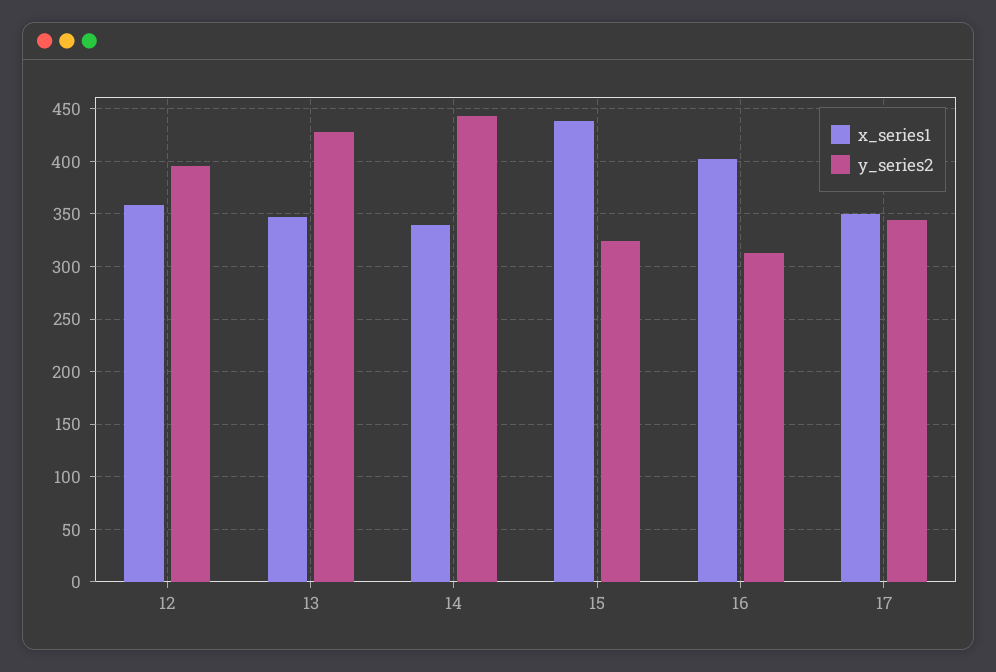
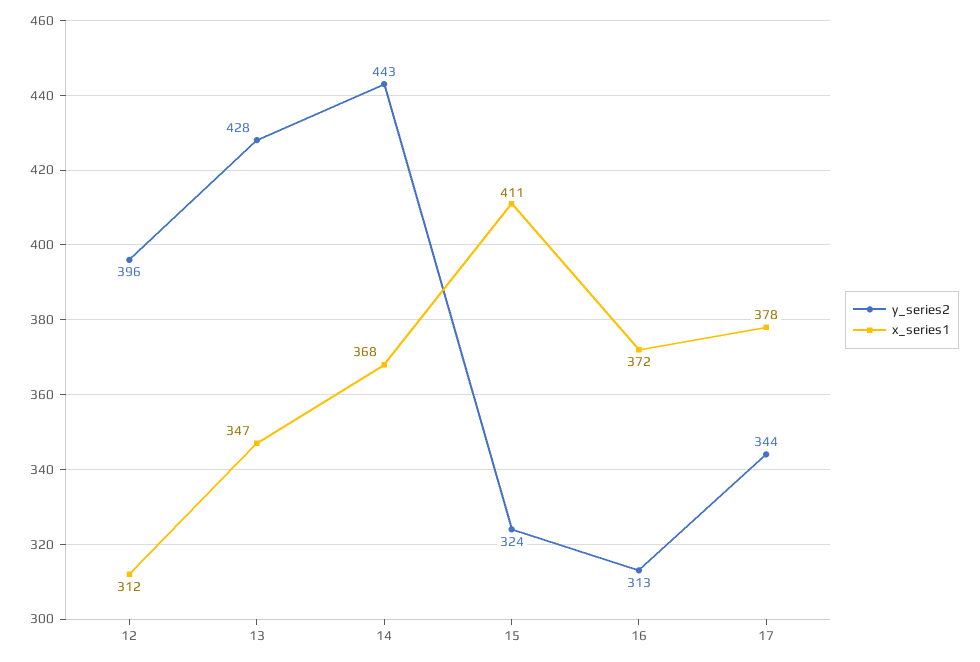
x_series1, 12: 360 -> 312
x_series1, 14: 340 -> 368
x_series1, 15: 440 -> 411
x_series1, 16: 400 -> 372
x_series1, 17: 350 -> 378

